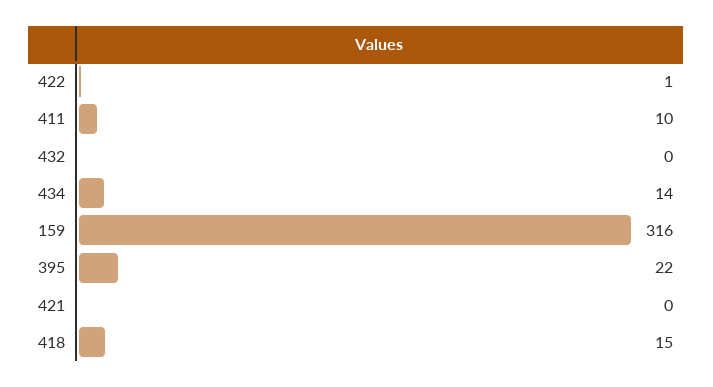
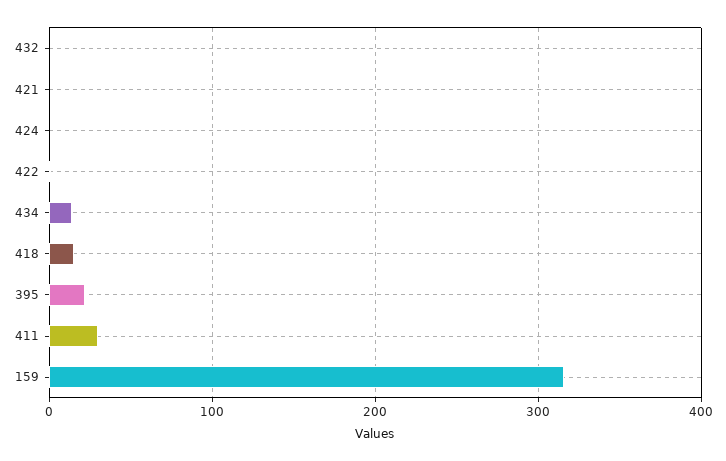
411: 10 -> 30
424: none -> 0

